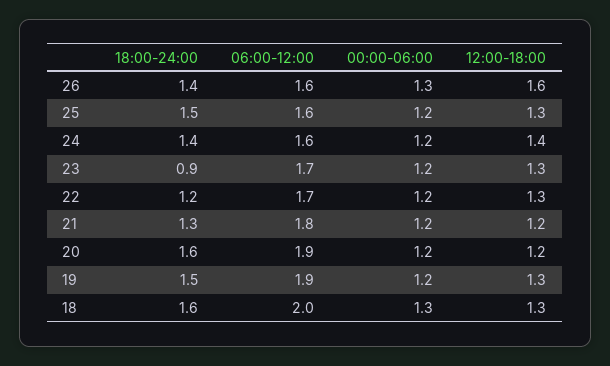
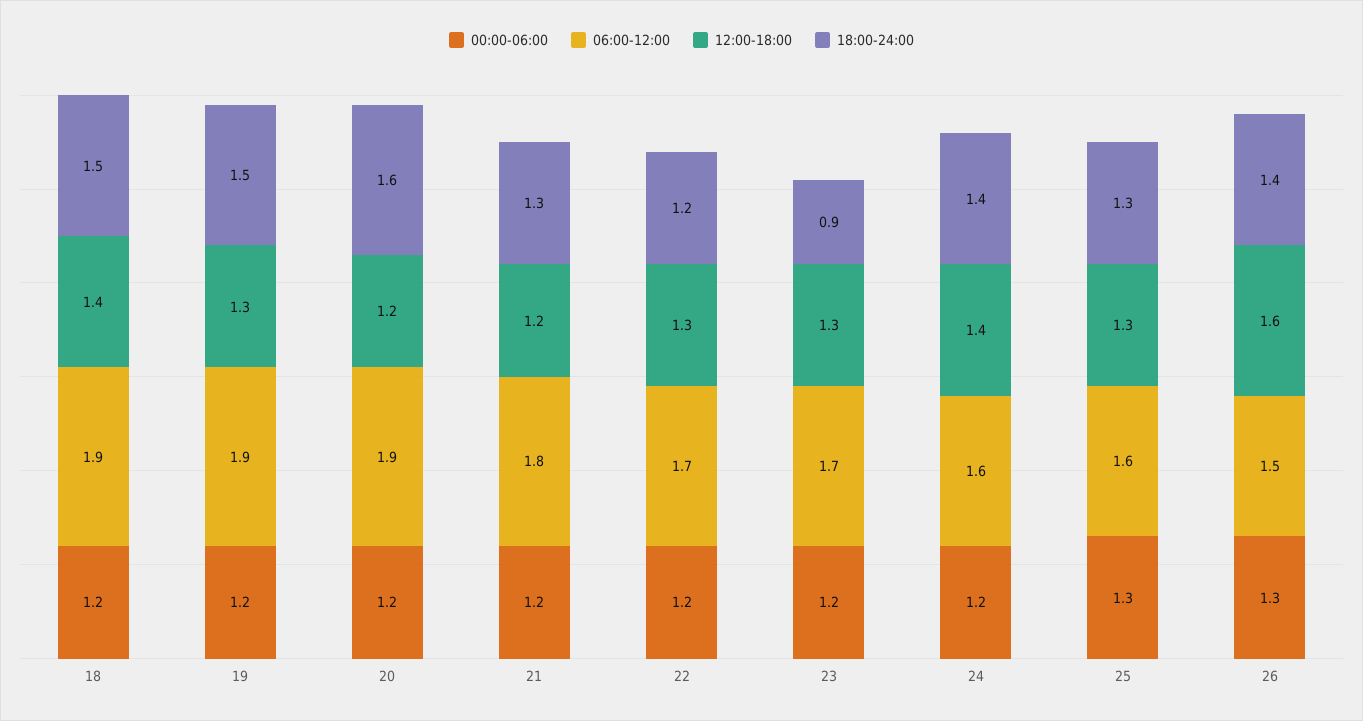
06:00-12:00, 26: 1.6 -> 1.5
18:00-24:00, 25: 1.5 -> 1.3
00:00-06:00, 25: 1.2 -> 1.3
18:00-24:00, 18: 1.6 -> 1.5
06:00-12:00, 18: 2 -> 1.9
00:00-06:00, 18: 1.3 -> 1.2
12:00-18:00, 18: 1.3 -> 1.4

